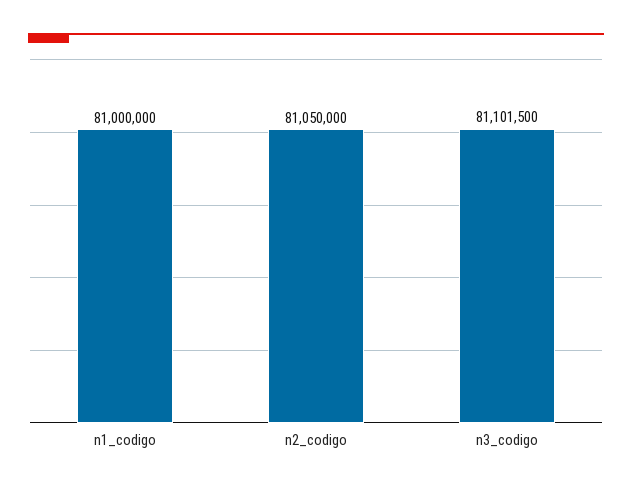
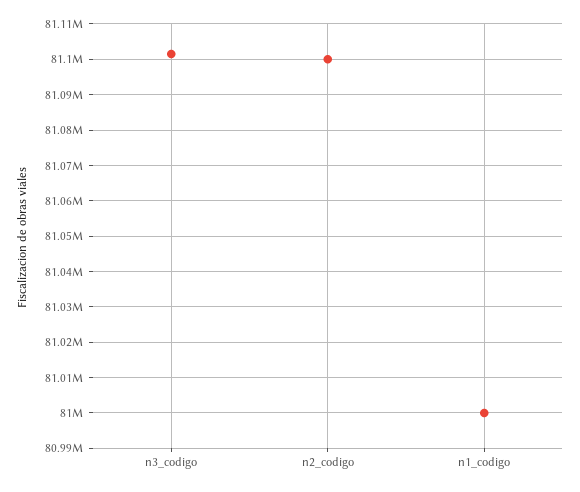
n2_codigo: 81050000 -> 81100000

